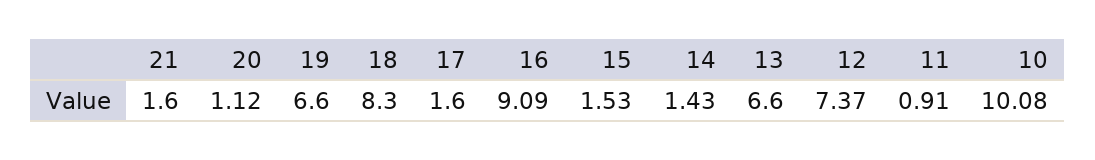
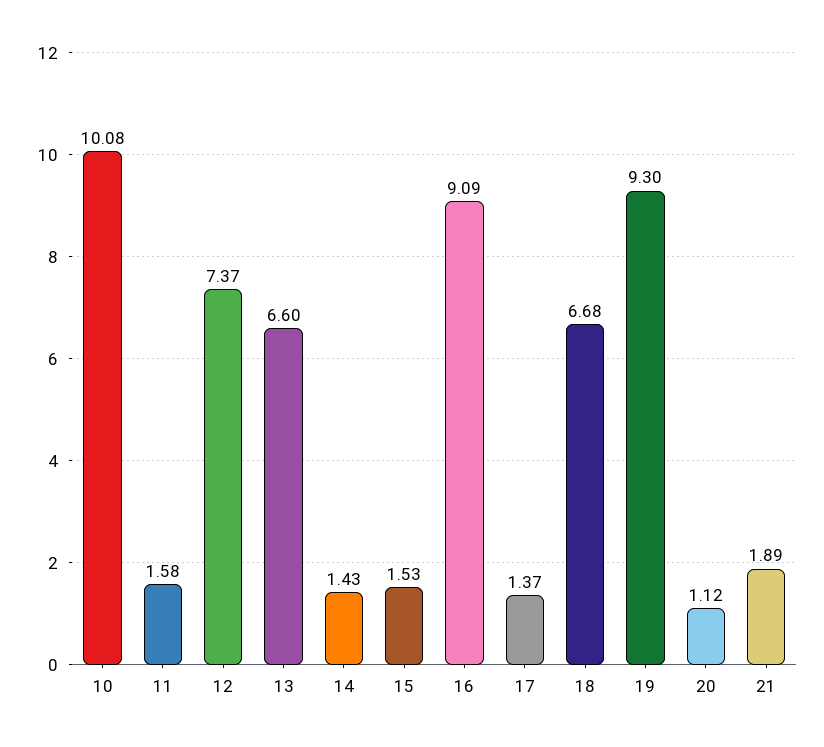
21: 1.6 -> 1.89
19: 6.6 -> 9.3
18: 8.3 -> 6.68
17: 1.6 -> 1.37
11: 0.91 -> 1.58

